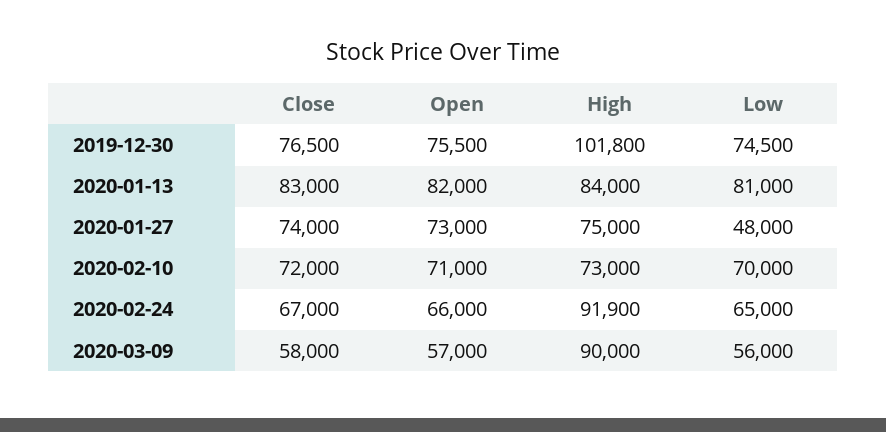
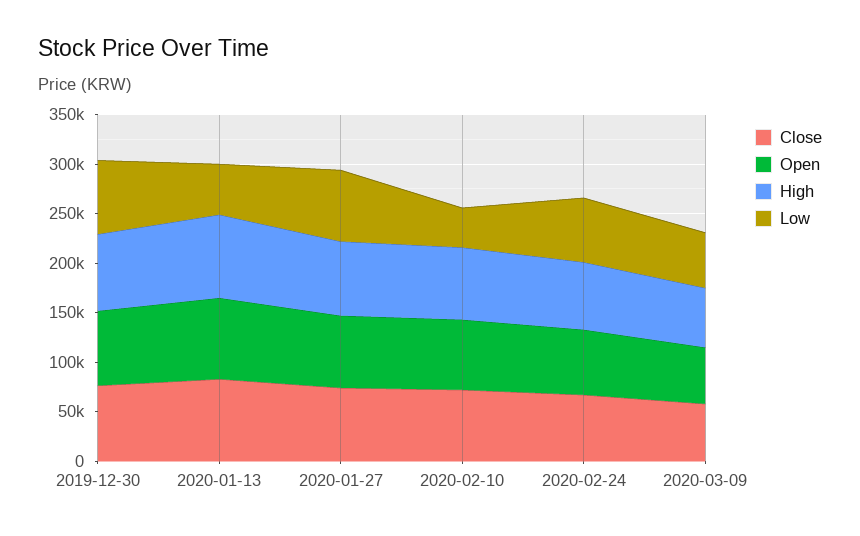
High, 2019-12-30: 101800 -> 80000
Low, 2020-01-13: 81000 -> 50000
Low, 2020-01-27: 48000 -> 70000
Low, 2020-02-10: 70000 -> 40000
High, 2020-02-24: 91900 -> 70000
High, 2020-03-09: 90000 -> 60000

